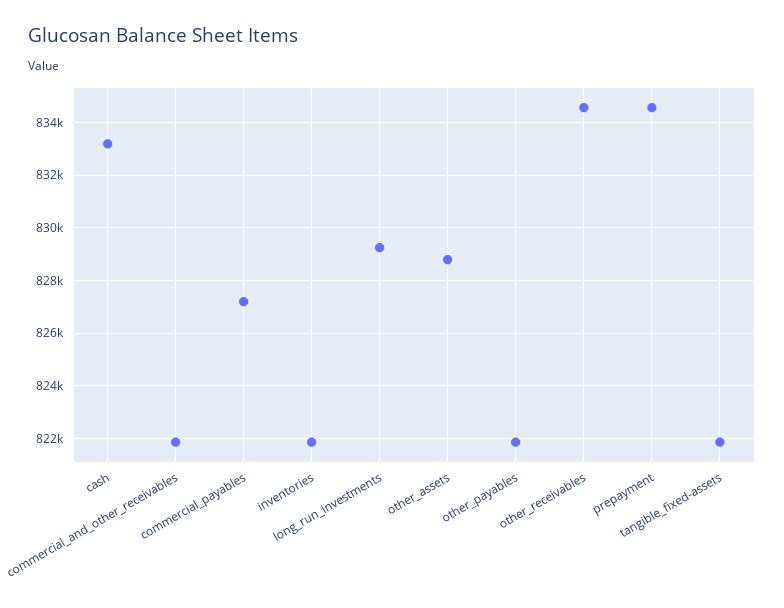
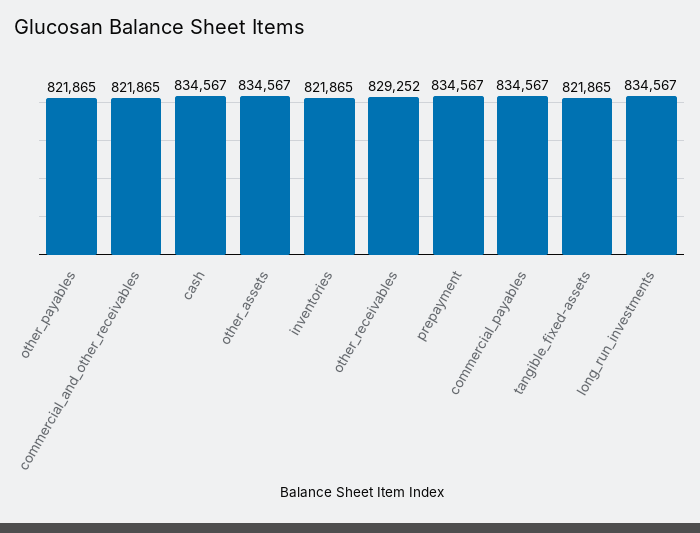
cash: 833250 -> 834567
commercial_payables: 827250 -> 834567
long_run_investments: 829250 -> 834567
other_assets: 828750 -> 834567
other_receivables: 834500 -> 829252

